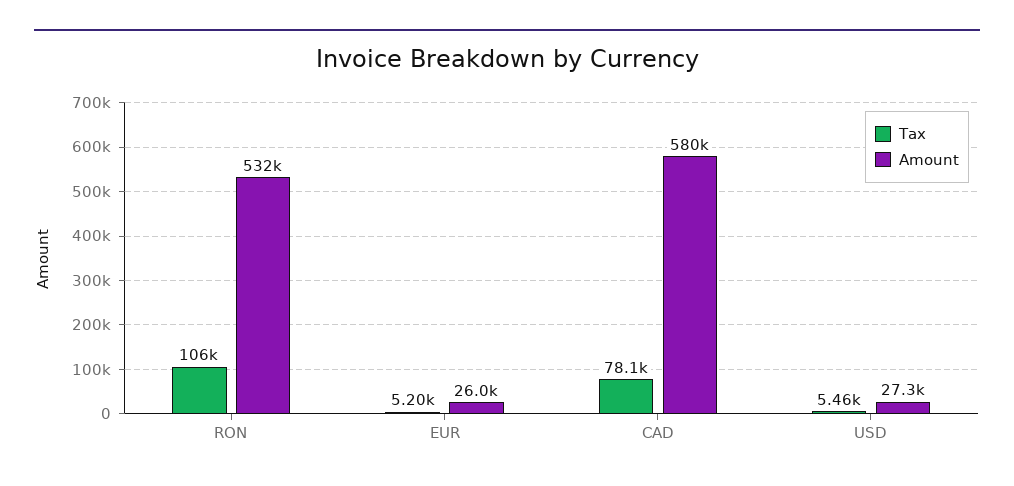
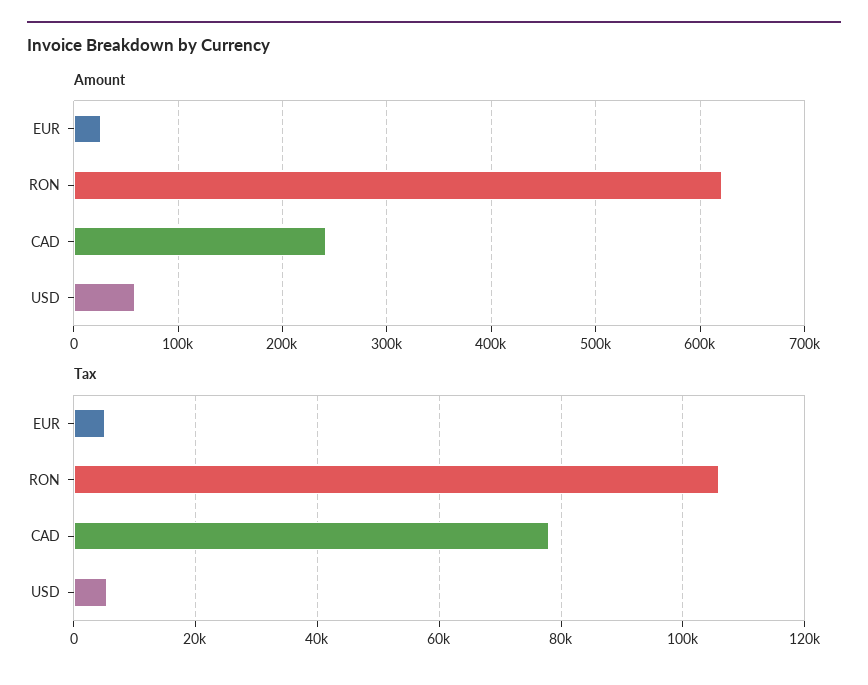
Amount, RON: 532000 -> 620000
Amount, CAD: 580000 -> 240000
Amount, USD: 27300 -> 60000

